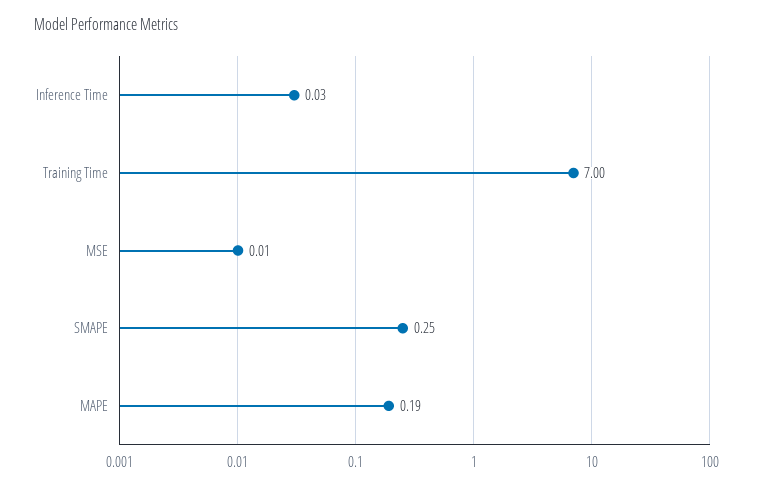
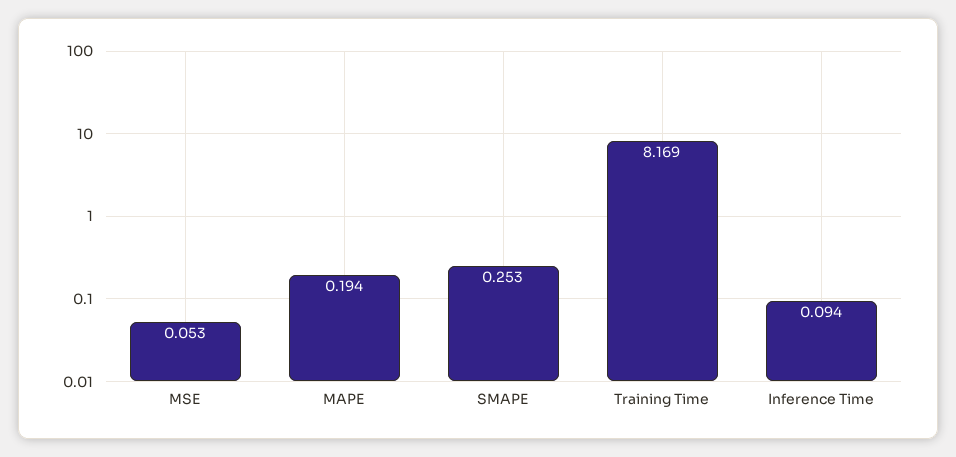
Inference Time: 0.03 -> 0.094
Training Time: 7 -> 8.169
MSE: 0.01 -> 0.053

